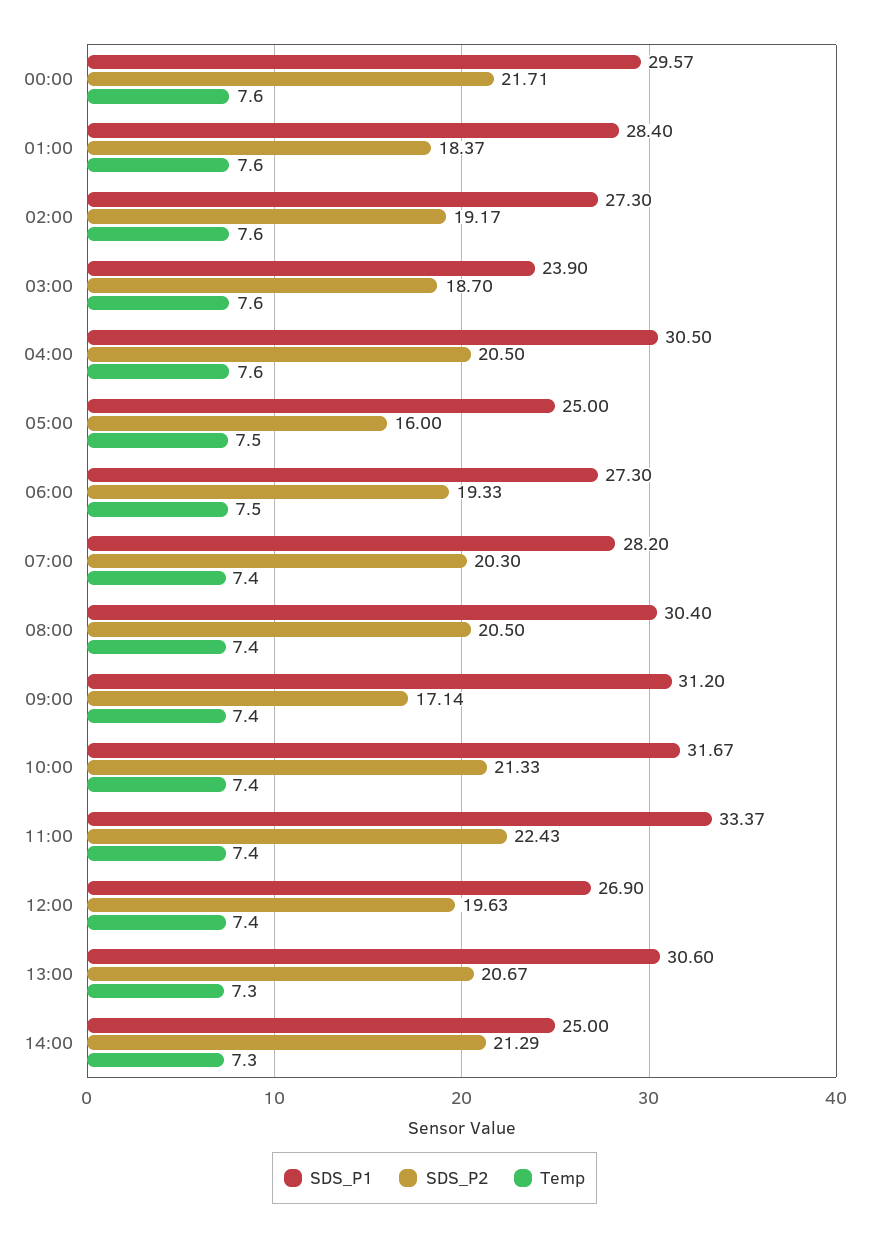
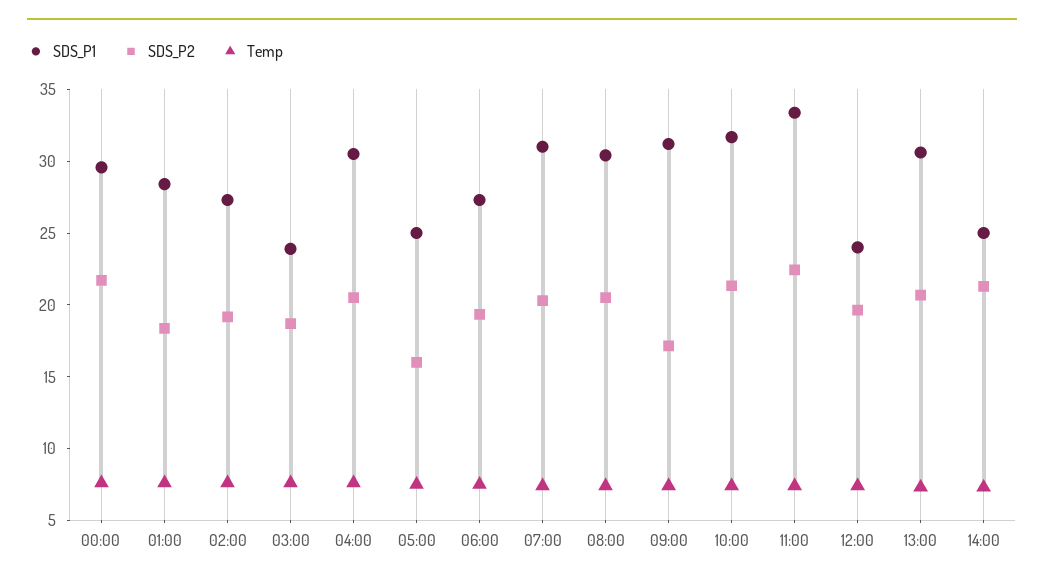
SDS_P1, 07:00: 28.2 -> 31
SDS_P1, 12:00: 26.9 -> 24

